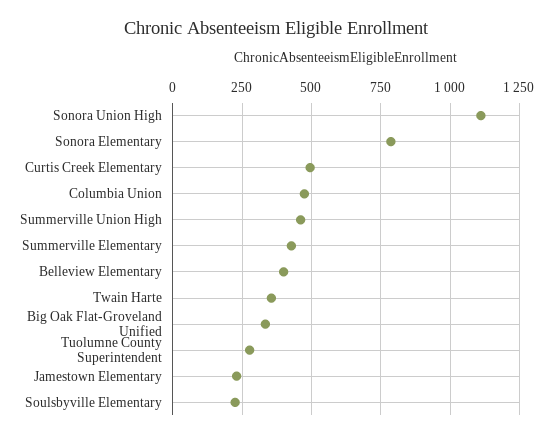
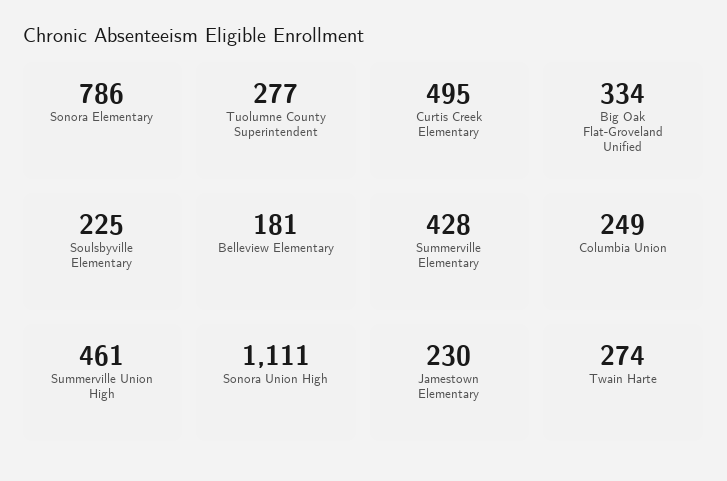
Columbia Union: 475 -> 249
Belleview Elementary: 400 -> 181
Twain Harte: 350 -> 274

